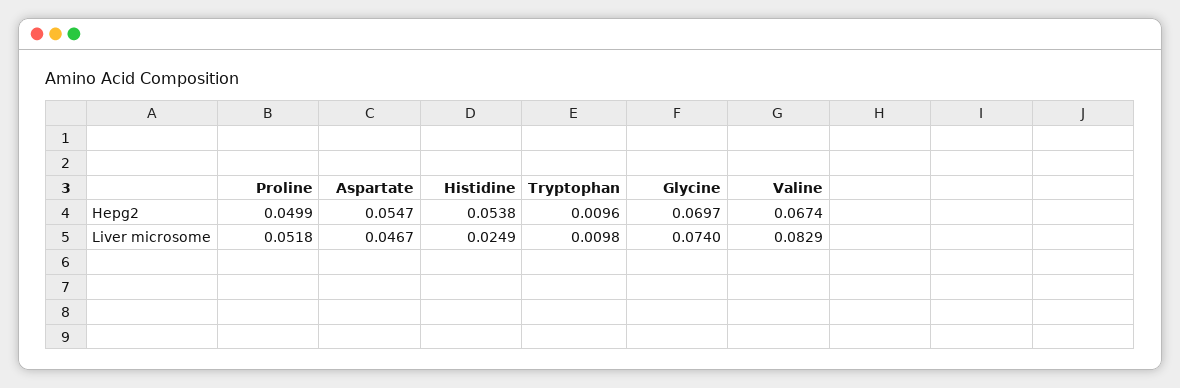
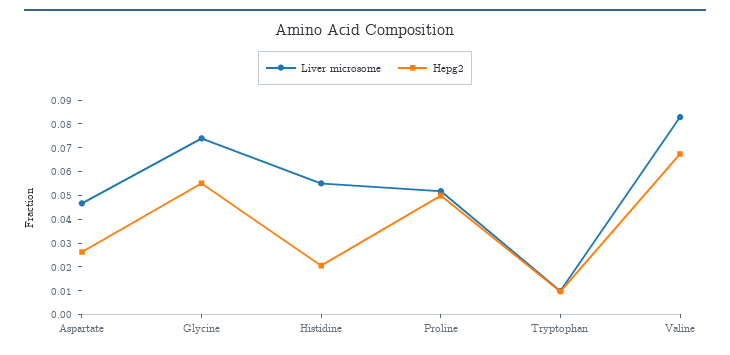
Hepg2, Aspartate: 0.0547 -> 0.025
Hepg2, Histidine: 0.0538 -> 0.02
Hepg2, Glycine: 0.0697 -> 0.055
Liver microsome, Histidine: 0.0249 -> 0.055

